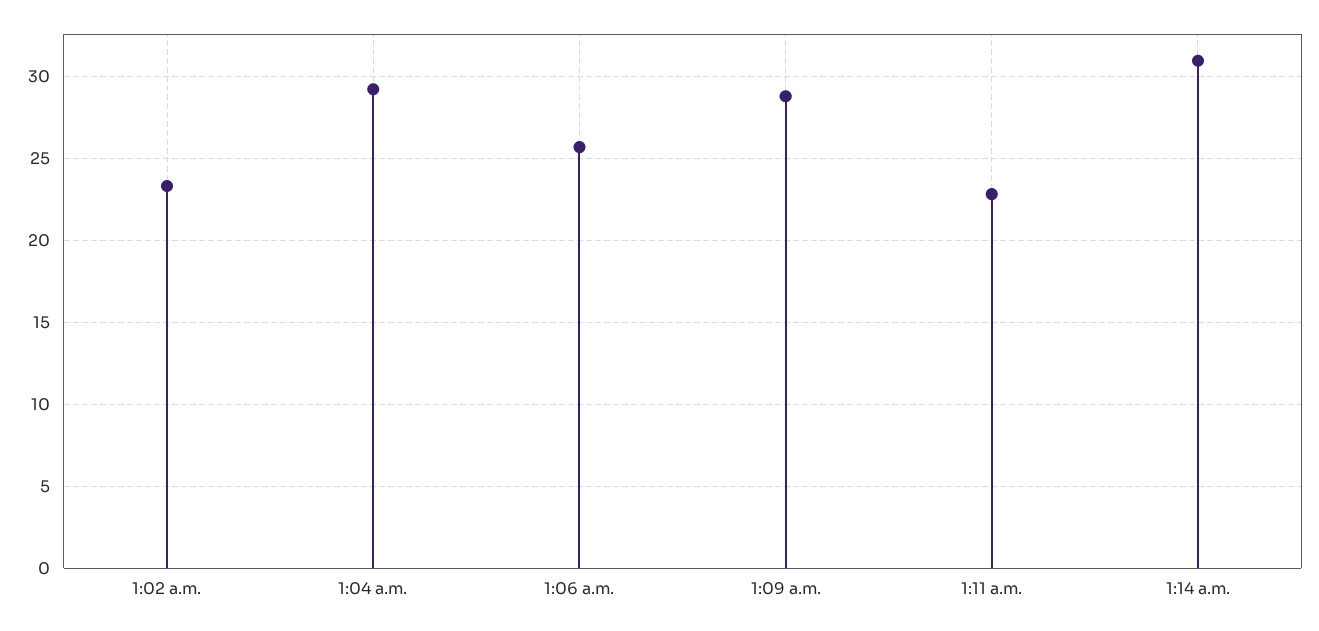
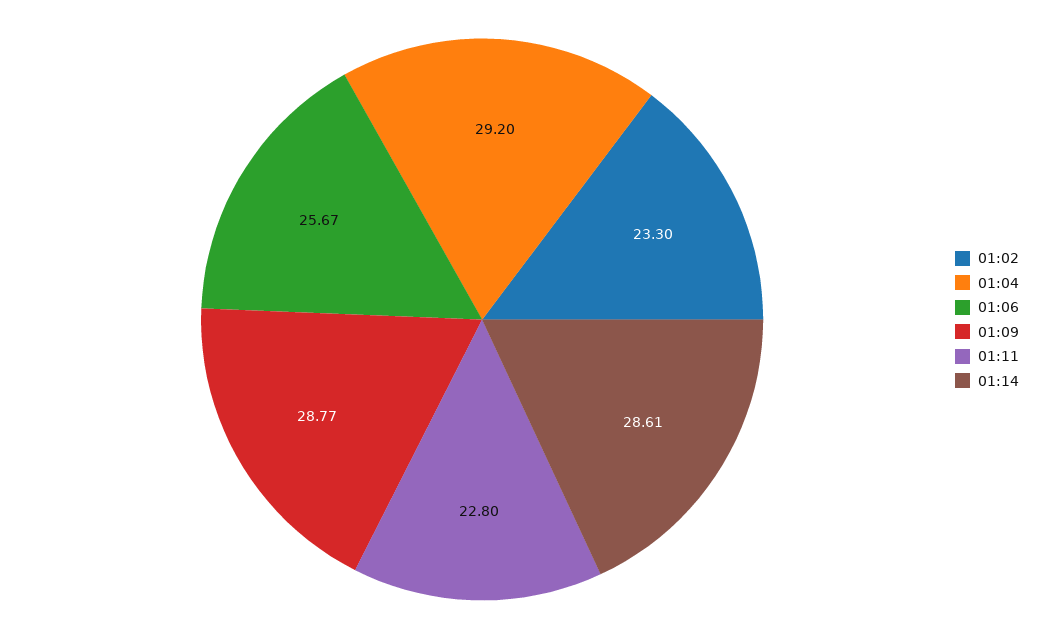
1:14 a.m.: 31 -> 28.61

